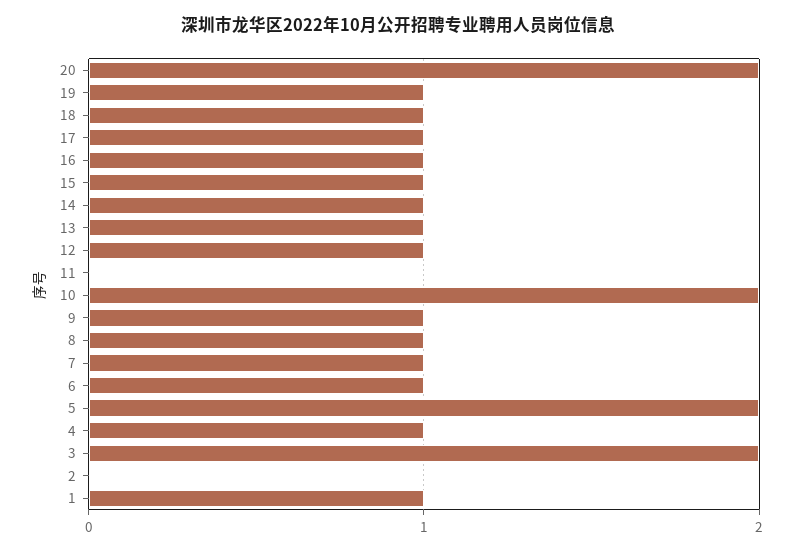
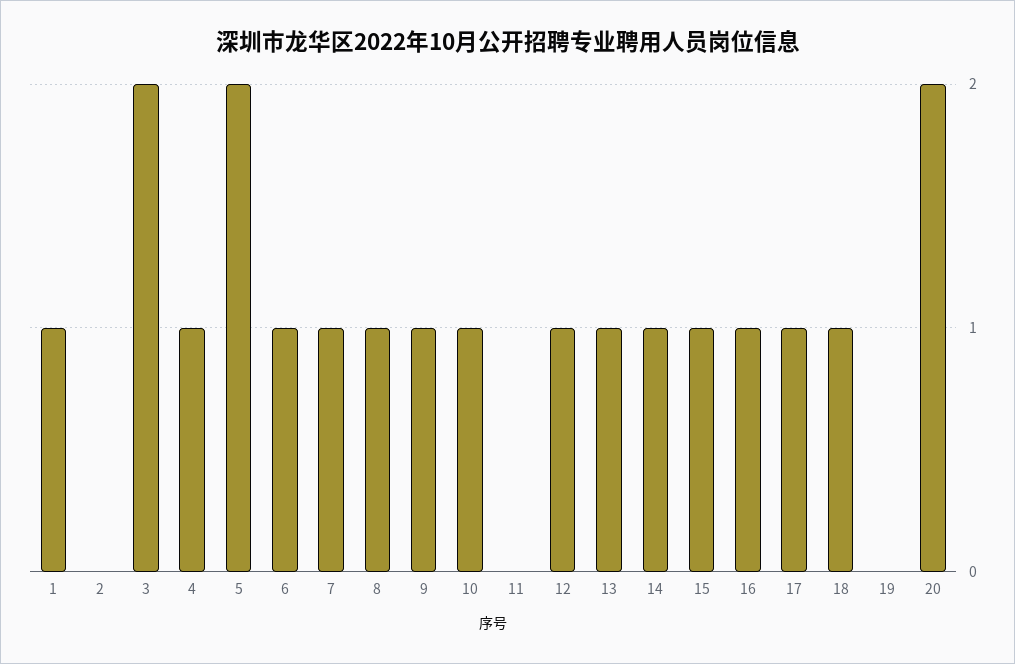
19: 1 -> 0
10: 2 -> 1

